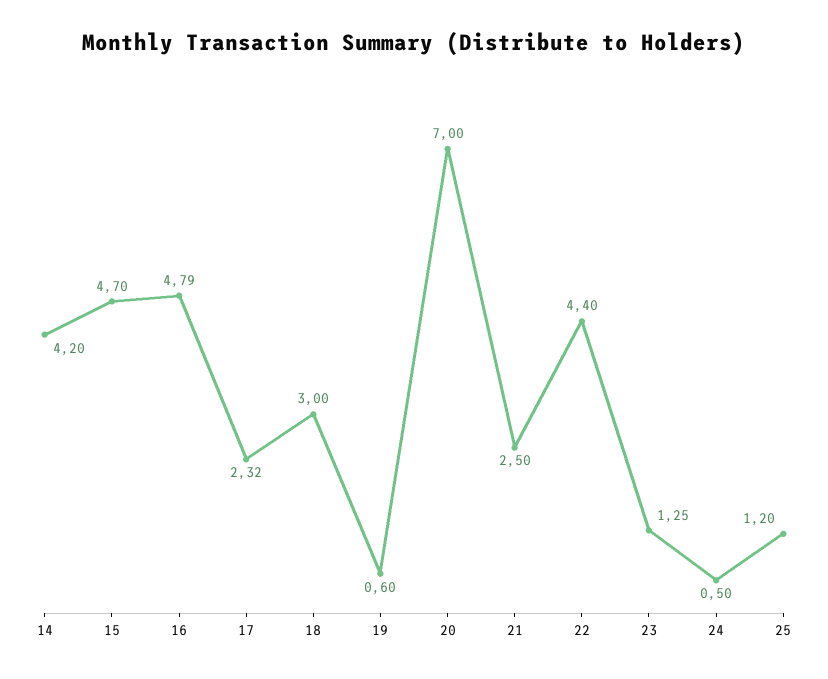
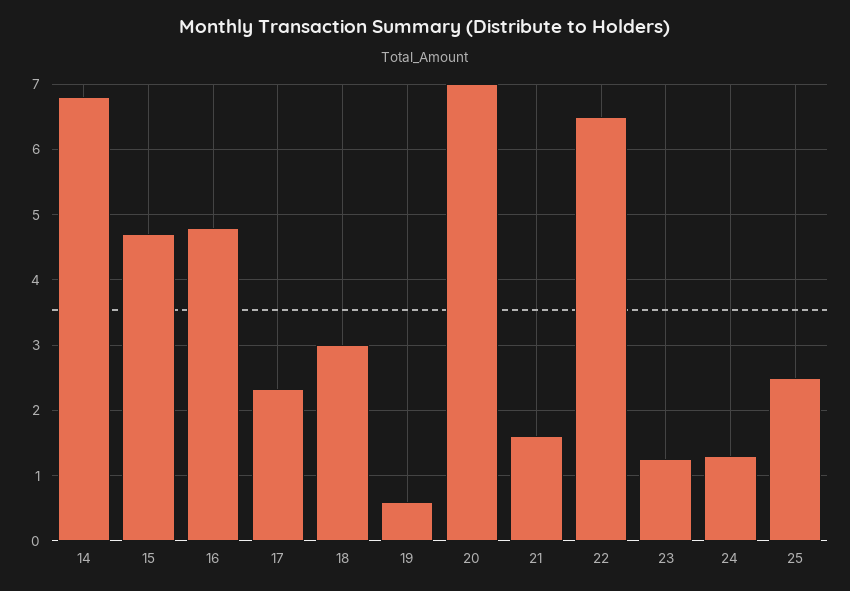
14: 4.2 -> 6.8
21: 2.5 -> 1.6
22: 4.4 -> 6.5
24: 0.5 -> 1.3
25: 1.2 -> 2.5

